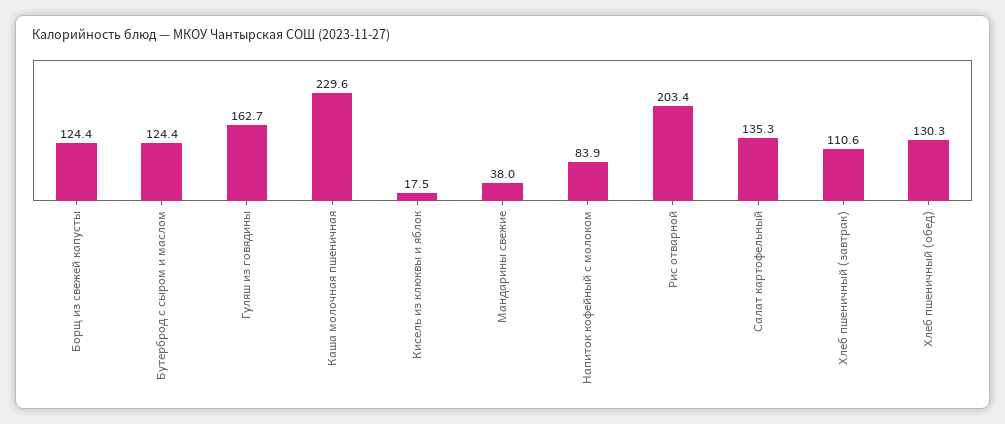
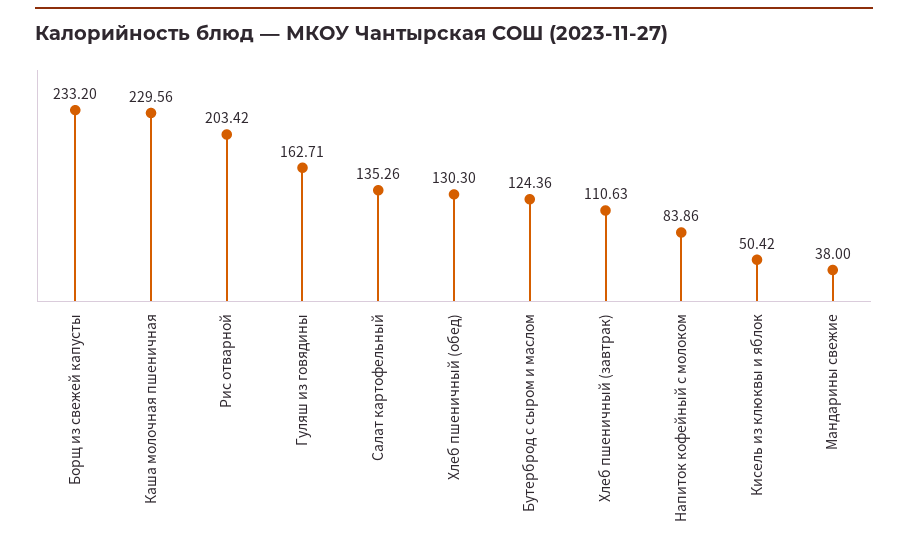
Борщ из свежей капусты: 124.4 -> 233.2
Кисель из клюквы и яблок: 17.5 -> 50.42

